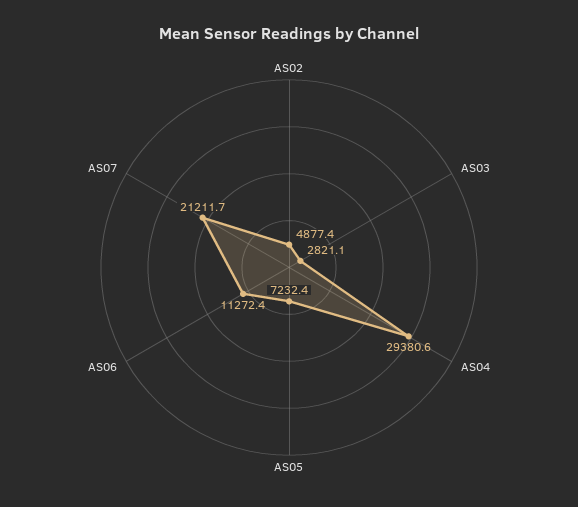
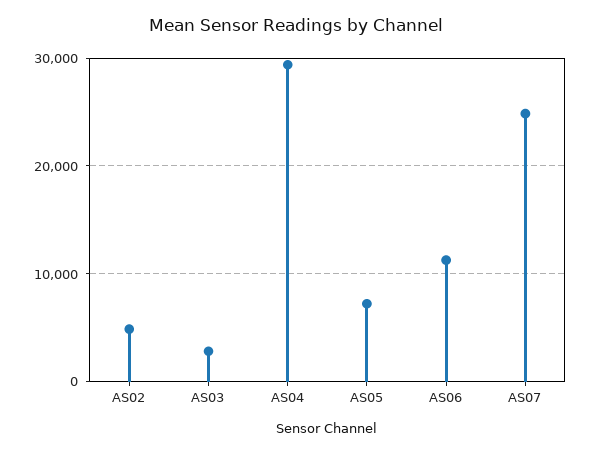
AS07: 21211.7 -> 25000

